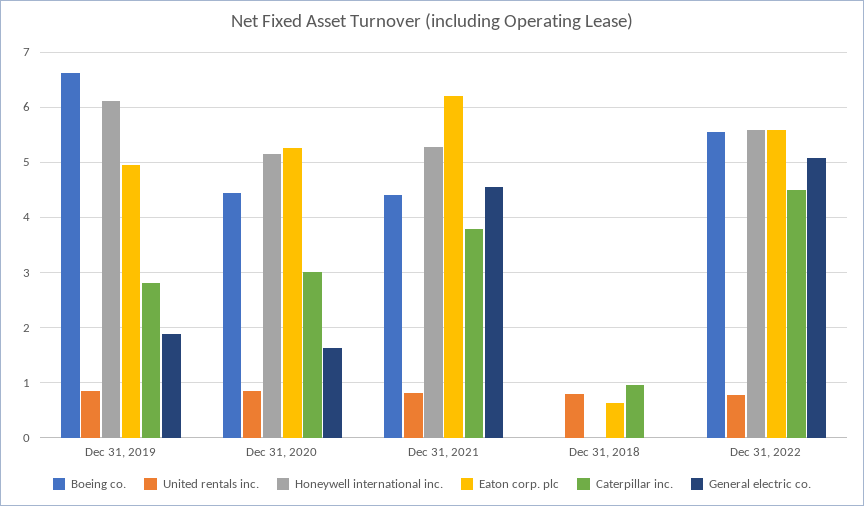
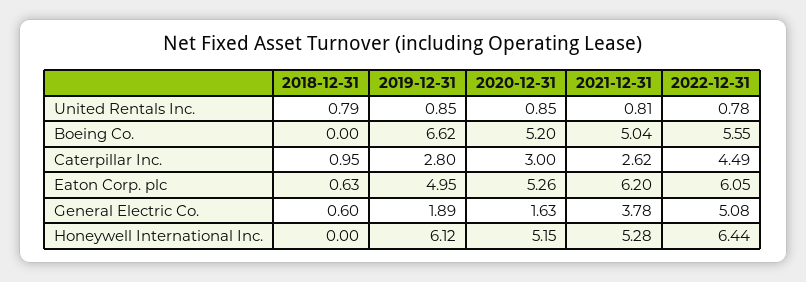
Boeing co., Dec 31, 2020: 4.4 -> 5.2
Boeing co., Dec 31, 2021: 4.4 -> 5.04
Caterpillar inc., Dec 31, 2021: 3.8 -> 2.62
General electric co., Dec 31, 2021: 4.6 -> 3.78
General electric co., Dec 31, 2018: 0 -> 0.6
Honeywell international inc., Dec 31, 2022: 5.6 -> 6.44
Eaton corp. plc, Dec 31, 2022: 5.6 -> 6.05

